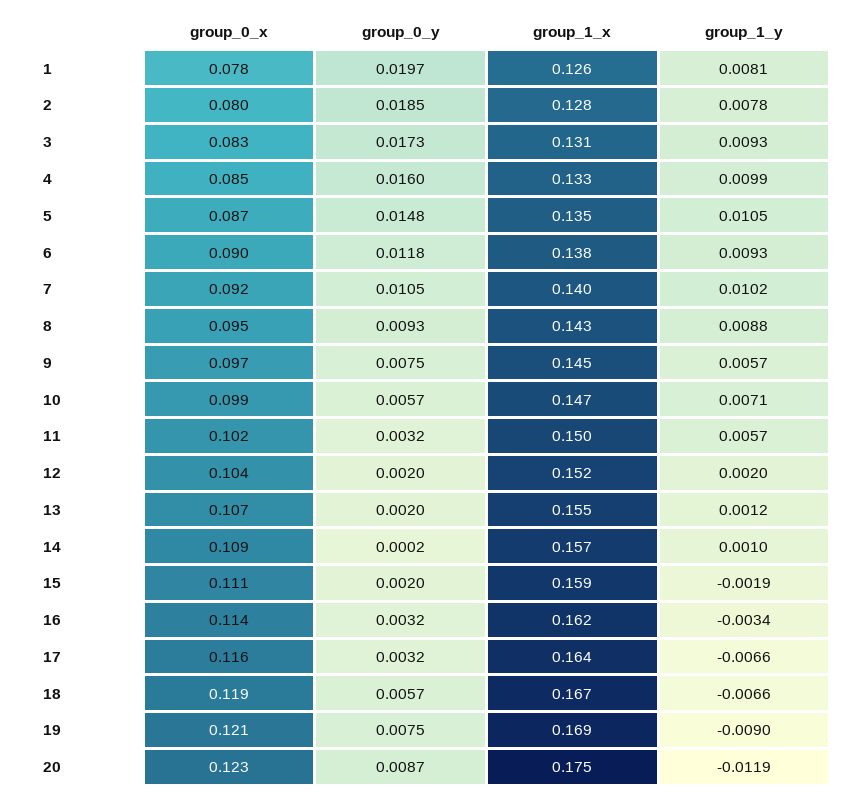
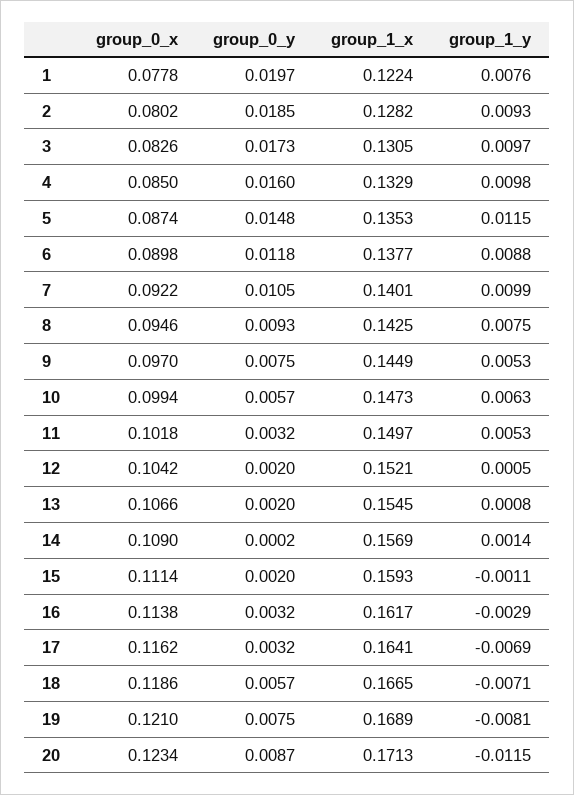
group_1_x, 1: 0.126 -> 0.1224
group_1_y, 1: 0.0081 -> 0.0076
group_1_y, 2: 0.0078 -> 0.0093
group_1_y, 3: 0.0093 -> 0.0097
group_1_y, 4: 0.0099 -> 0.0098
group_1_y, 5: 0.0105 -> 0.0115
group_1_y, 6: 0.0093 -> 0.0088
group_1_y, 7: 0.0102 -> 0.0099
group_1_y, 8: 0.0088 -> 0.0075
group_1_y, 9: 0.0057 -> 0.0053
group_1_y, 10: 0.0071 -> 0.0063
group_1_y, 11: 0.0057 -> 0.0053
group_1_y, 12: 0.002 -> 0.0005
group_1_y, 13: 0.0012 -> 0.0008
group_1_y, 14: 0.001 -> 0.0014
group_1_y, 15: -0.0019 -> -0.0011
group_1_y, 16: -0.0034 -> -0.0029
group_1_y, 17: -0.0066 -> -0.0069
group_1_y, 18: -0.0066 -> -0.0071
group_1_y, 19: -0.009 -> -0.0081
group_1_x, 20: 0.175 -> 0.1713
group_1_y, 20: -0.0119 -> -0.0115

